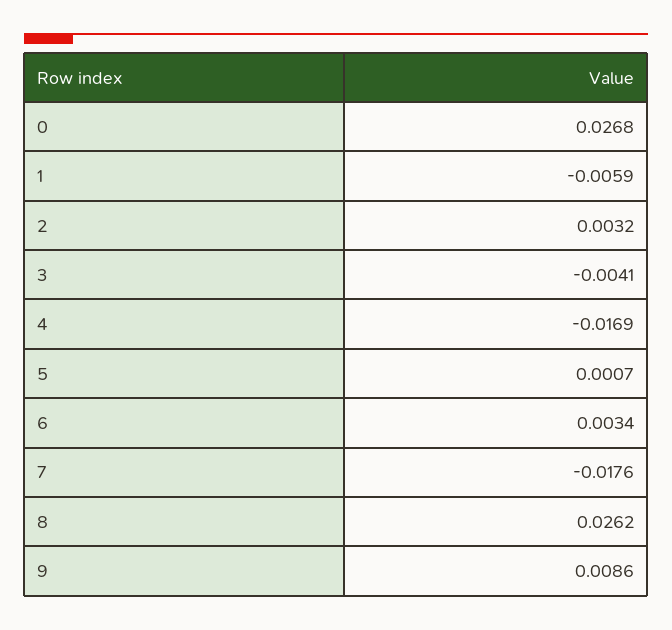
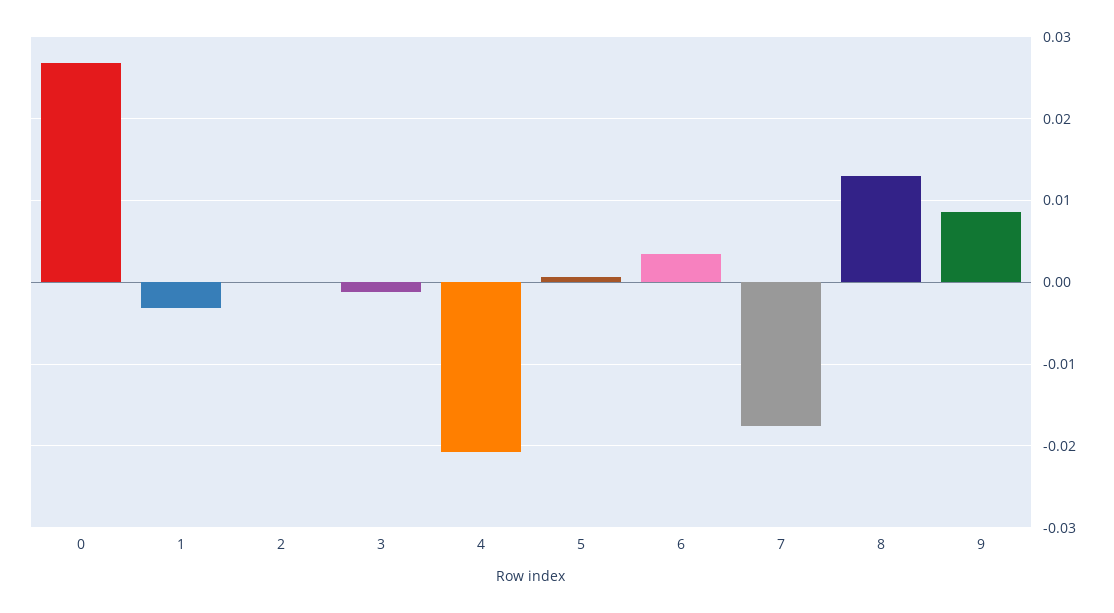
1: -0.0059 -> -0.003
2: 0.0032 -> 0
3: -0.0041 -> -0.001
4: -0.0169 -> -0.021
8: 0.0262 -> 0.013

